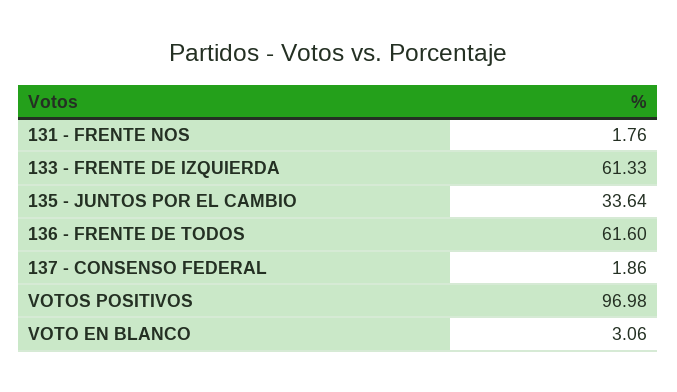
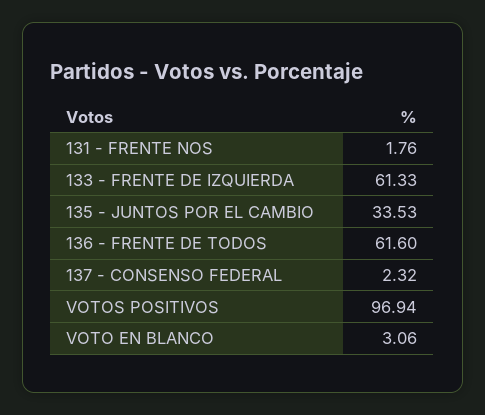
135 - JUNTOS POR EL CAMBIO: 33.64 -> 33.53
137 - CONSENSO FEDERAL: 1.86 -> 2.32
VOTOS POSITIVOS: 96.98 -> 96.94

